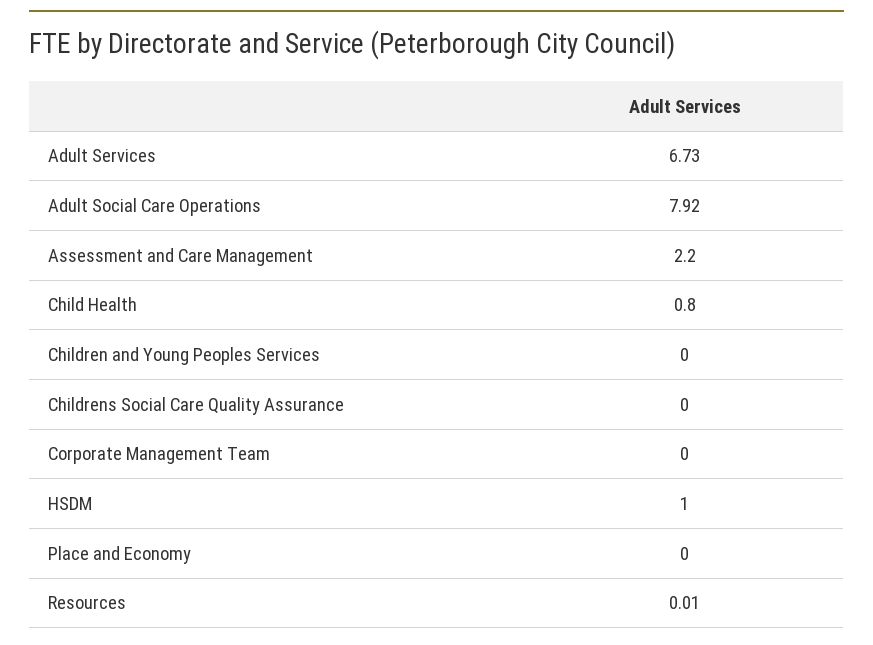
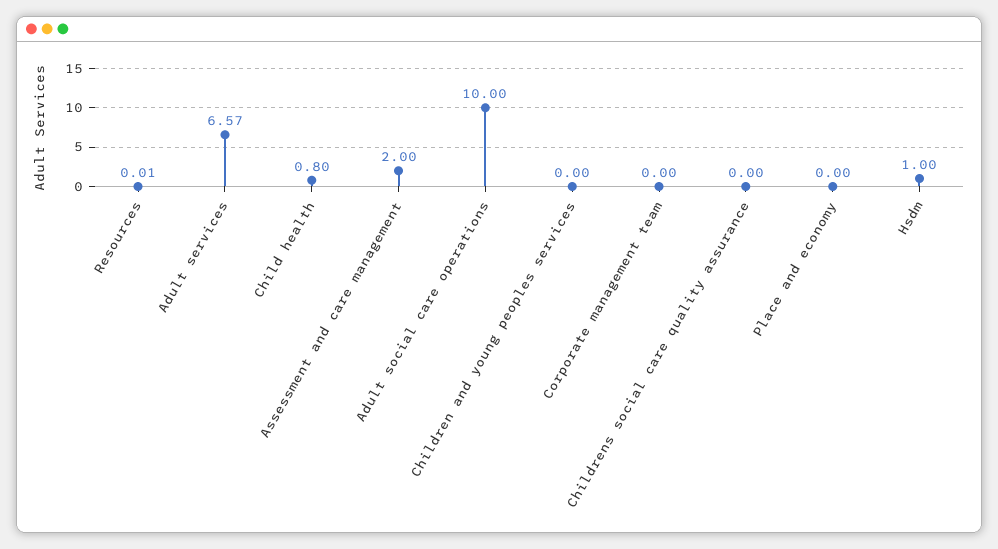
Adult Services: 6.73 -> 6.57
Adult Social Care Operations: 7.92 -> 10
Assessment and Care Management: 2.2 -> 2

